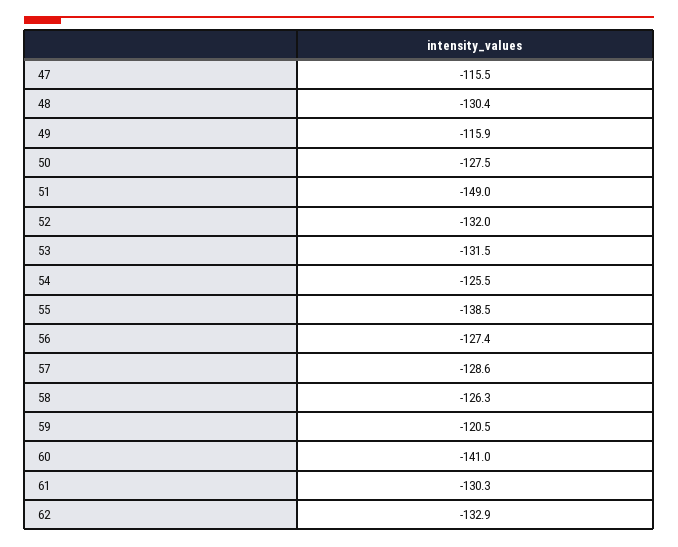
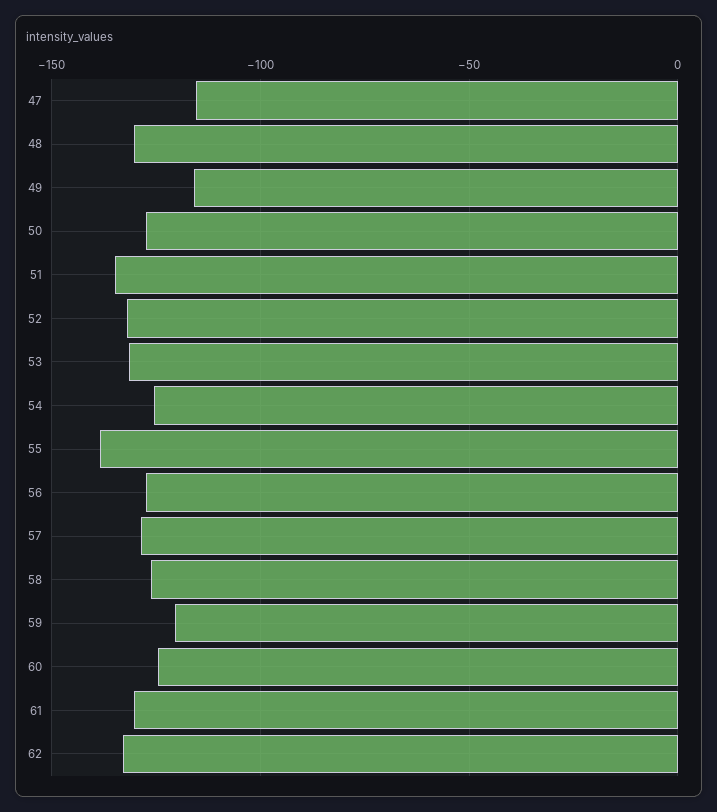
51: -149 -> -135
60: -141 -> -125

